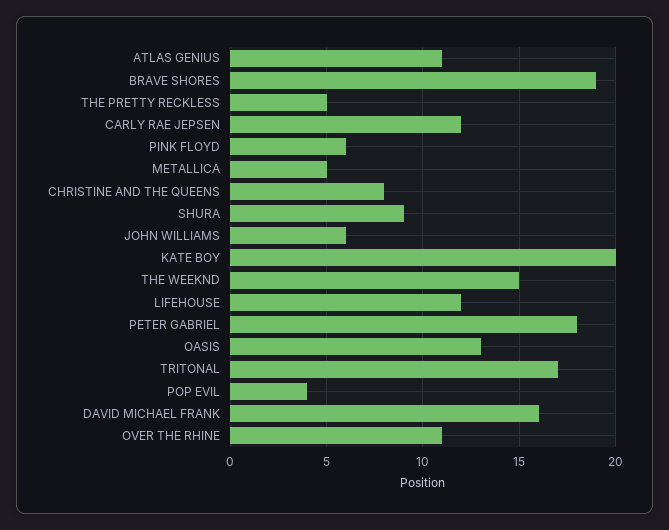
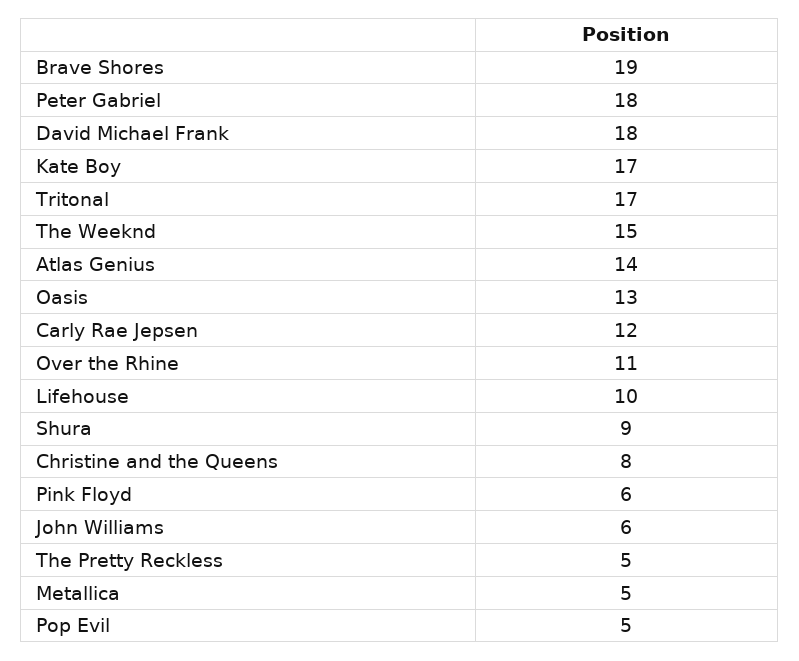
ATLAS GENIUS: 11 -> 14
KATE BOY: 20 -> 17
LIFEHOUSE: 12 -> 10
POP EVIL: 4 -> 5
DAVID MICHAEL FRANK: 16 -> 18

